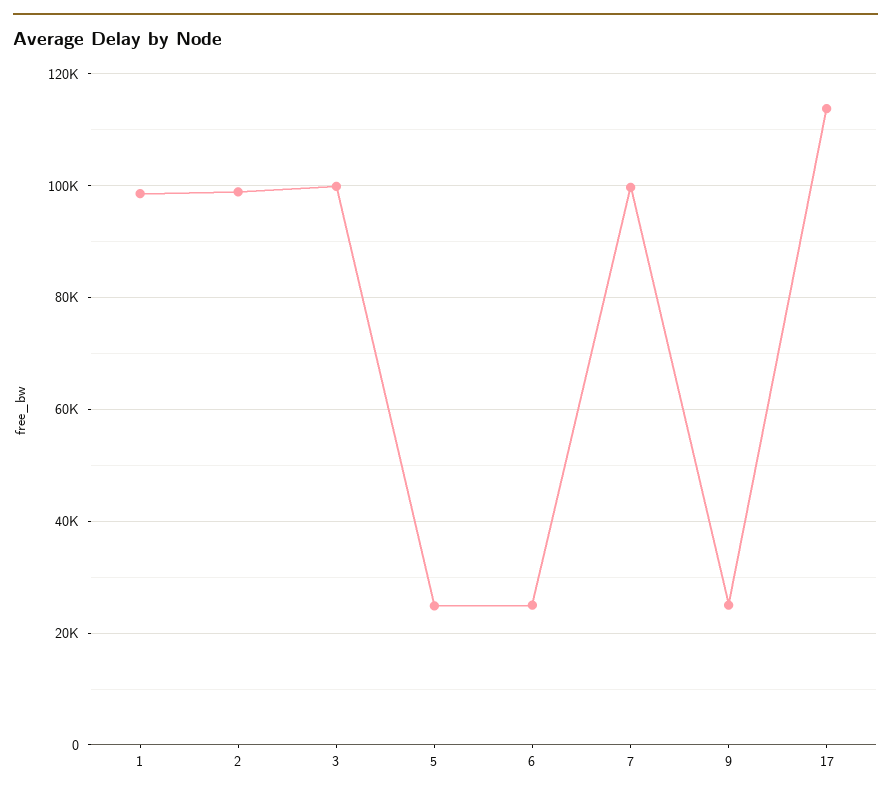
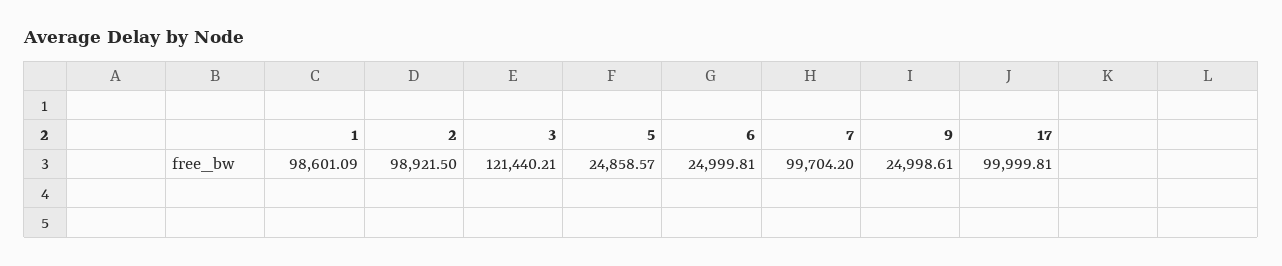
3: 100000 -> 121440.21
17: 114000 -> 99999.81

